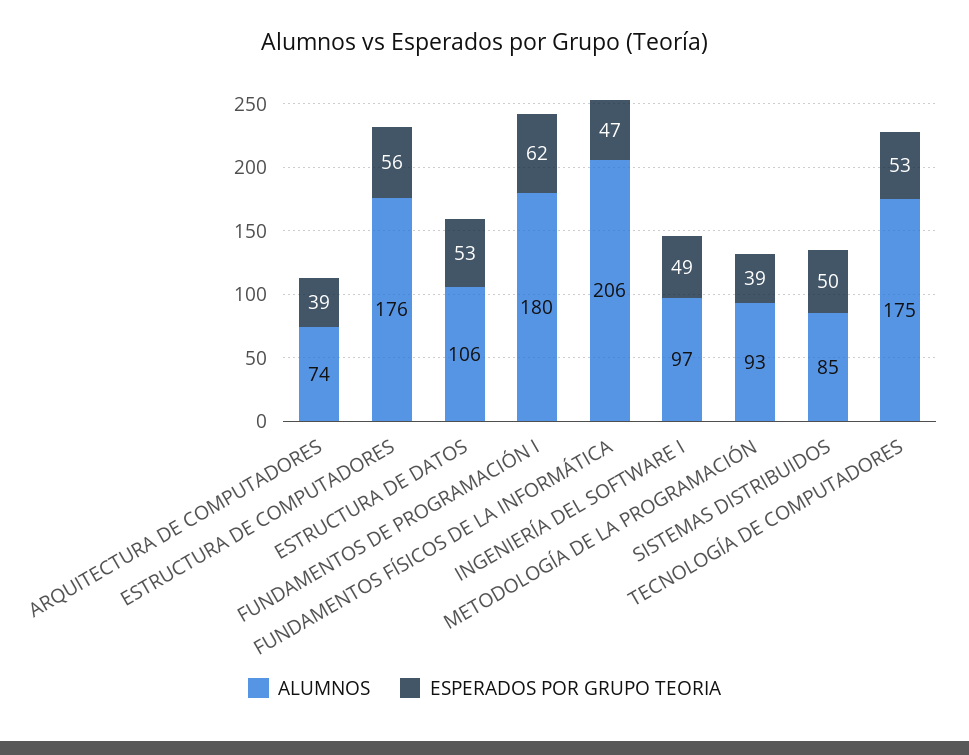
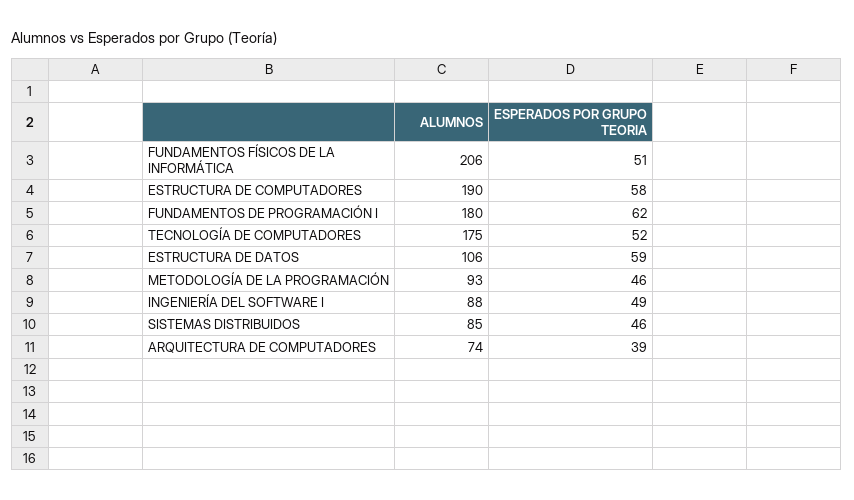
ALUMNOS, ESTRUCTURA DE COMPUTADORES: 176 -> 190
ESPERADOS POR GRUPO TEORIA, ESTRUCTURA DE COMPUTADORES: 56 -> 58
ESPERADOS POR GRUPO TEORIA, ESTRUCTURA DE DATOS: 53 -> 59
ESPERADOS POR GRUPO TEORIA, FUNDAMENTOS FÍSICOS DE LA INFORMÁTICA: 47 -> 51
ALUMNOS, INGENIERÍA DEL SOFTWARE I: 97 -> 88
ESPERADOS POR GRUPO TEORIA, METODOLOGÍA DE LA PROGRAMACIÓN: 39 -> 46
ESPERADOS POR GRUPO TEORIA, SISTEMAS DISTRIBUIDOS: 50 -> 46
ESPERADOS POR GRUPO TEORIA, TECNOLOGÍA DE COMPUTADORES: 53 -> 52

